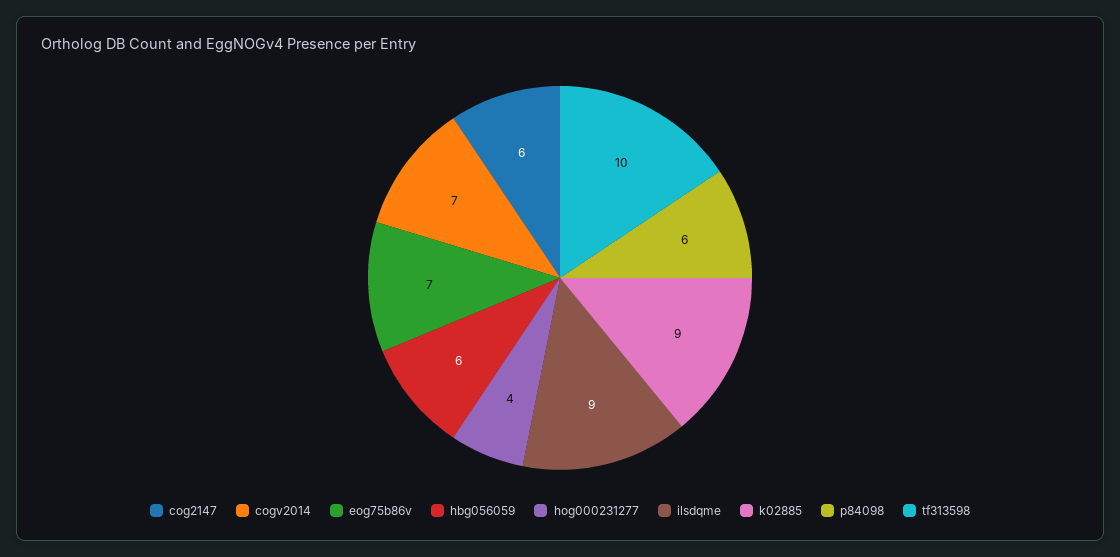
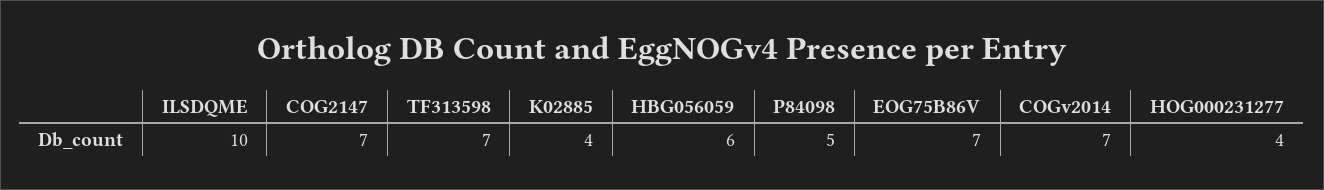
cog2147: 6 -> 7
ilsdqme: 9 -> 10
k02885: 9 -> 4
p84098: 6 -> 5
tf313598: 10 -> 7

